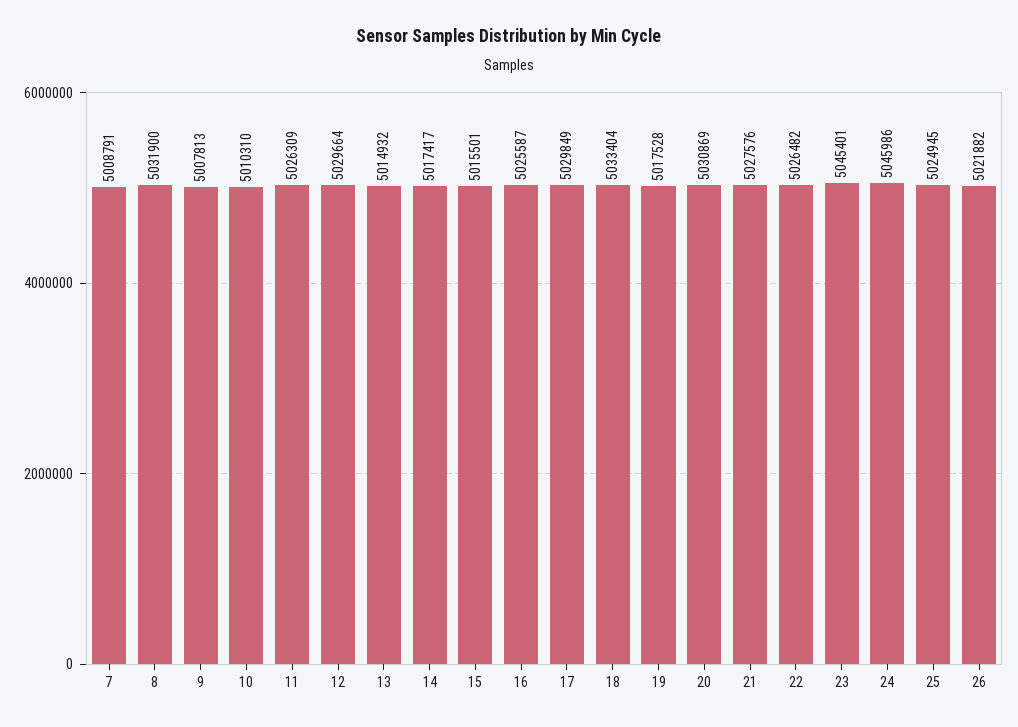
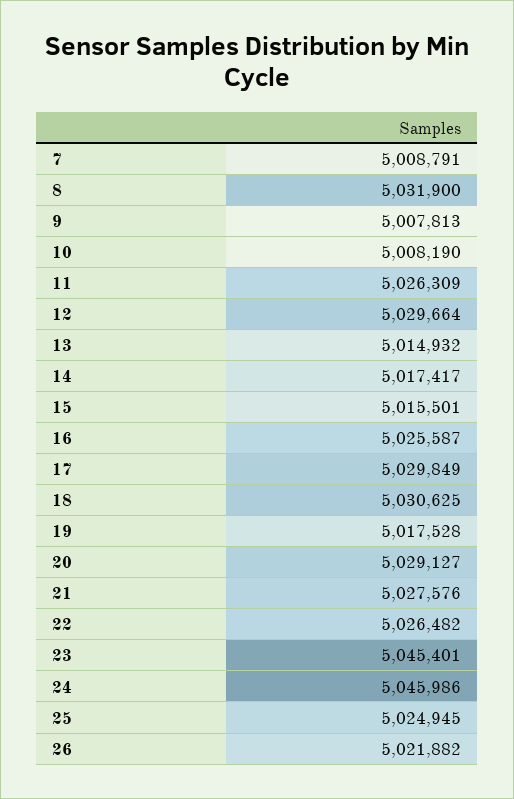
10: 5010310 -> 5008190
18: 5033404 -> 5030625
20: 5030869 -> 5029127

